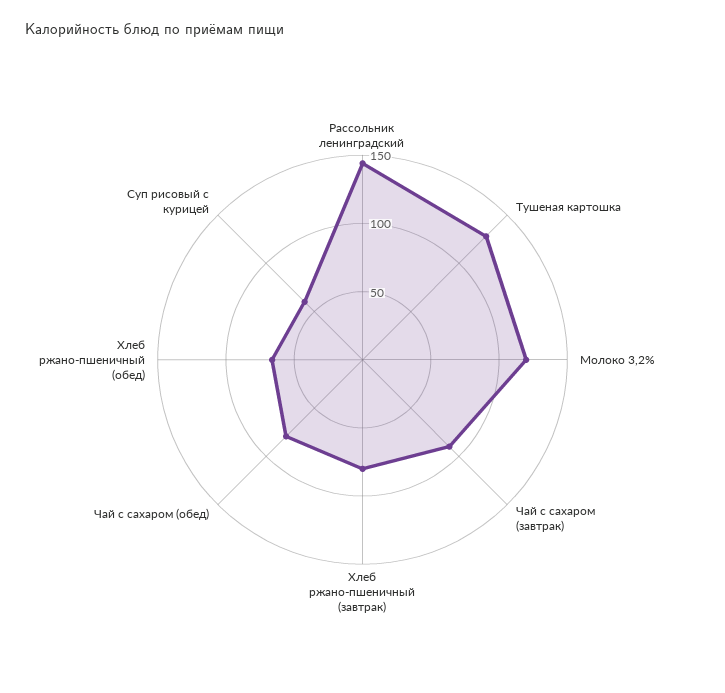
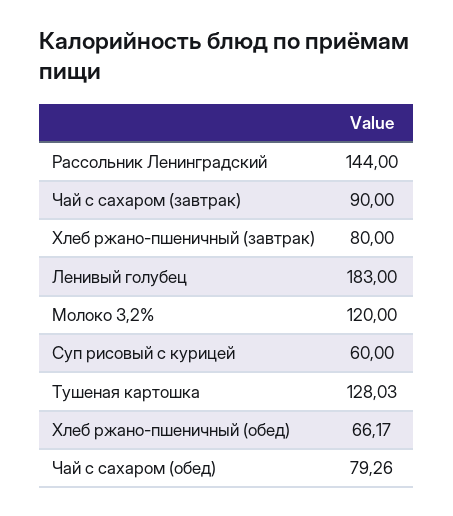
Ленивый голубец: none -> 183

